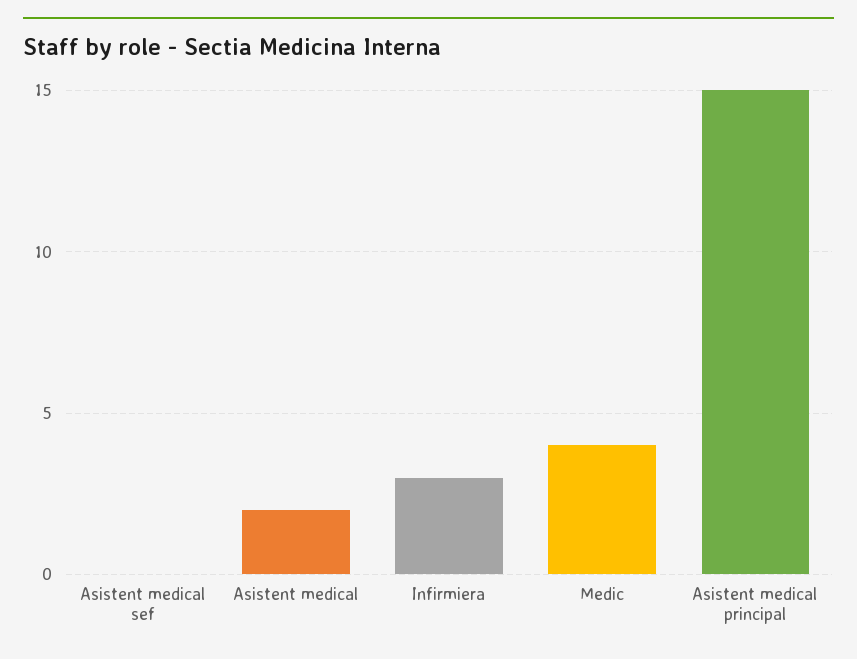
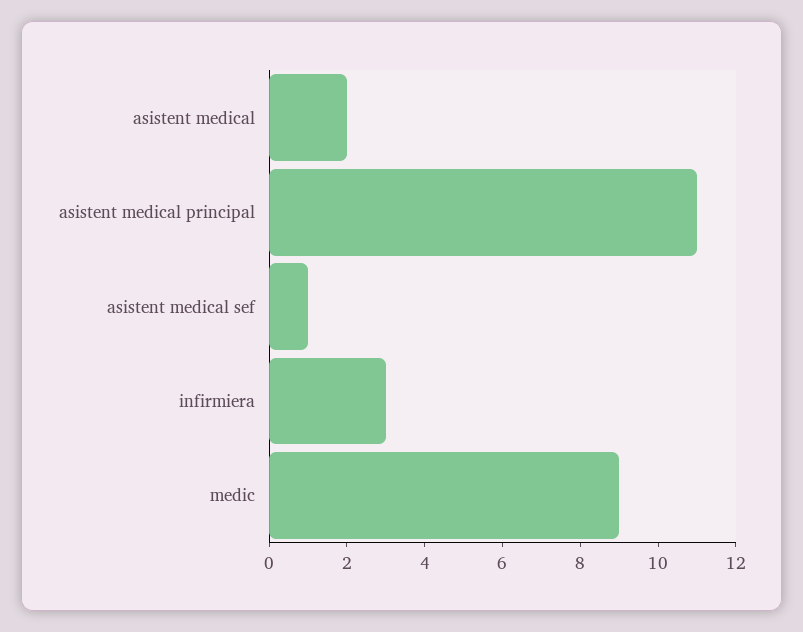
Asistent medical sef: 0 -> 1
Medic: 4 -> 9
Asistent medical principal: 15 -> 11

